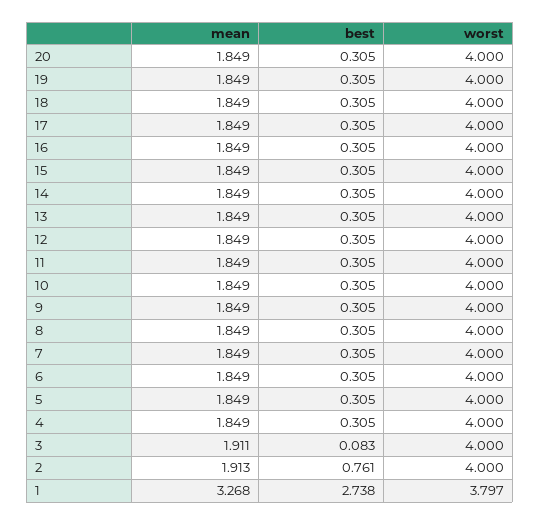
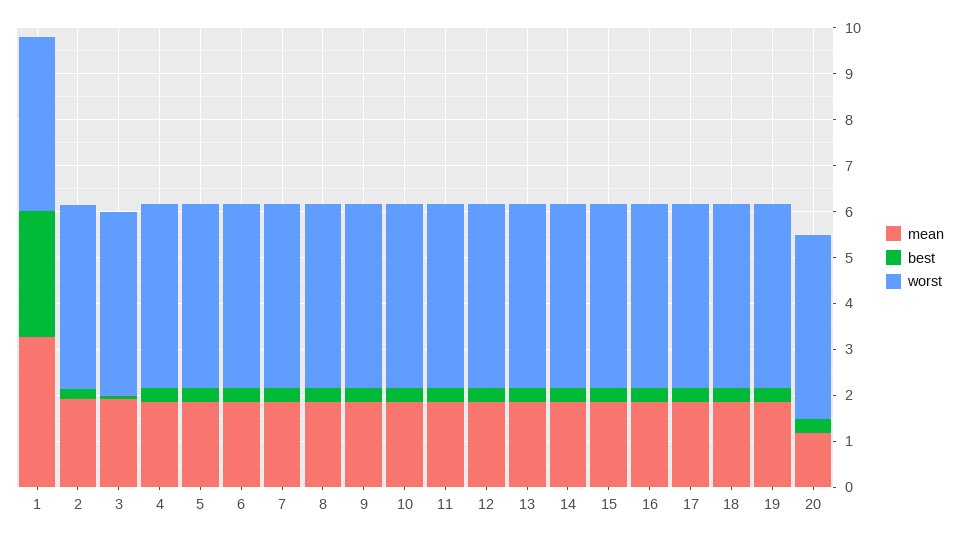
mean, 20: 1.849 -> 1.2
best, 2: 0.761 -> 0.2

